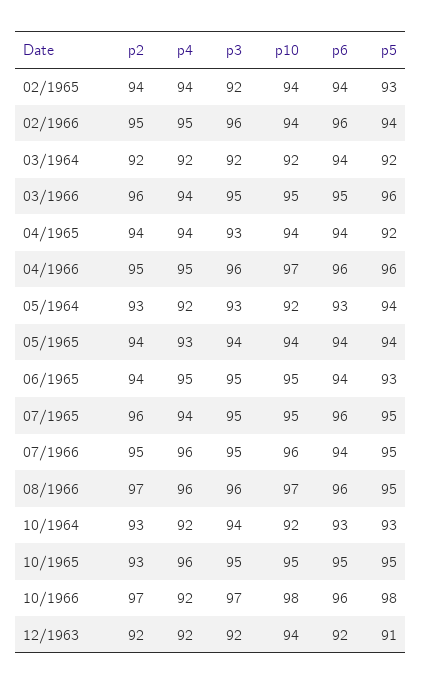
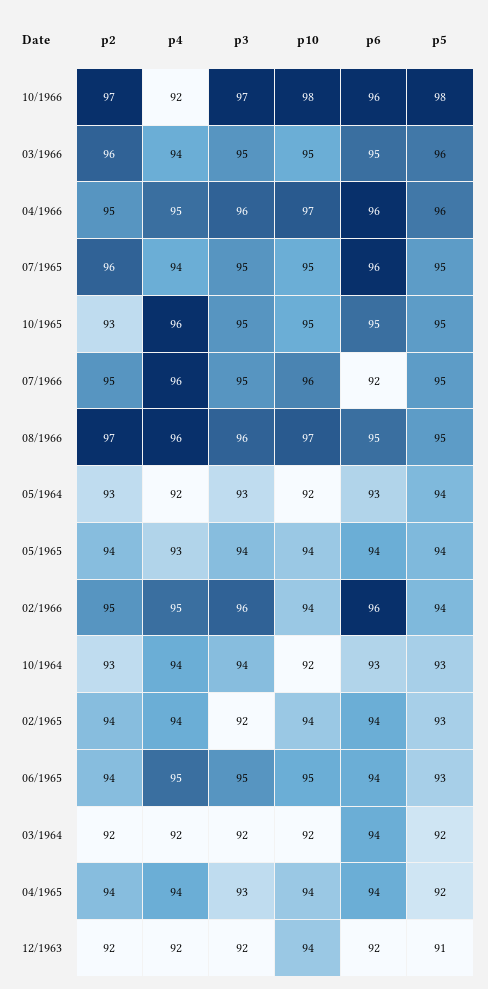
p6, 07/1966: 94 -> 92
p6, 08/1966: 96 -> 95
p4, 10/1964: 92 -> 94

